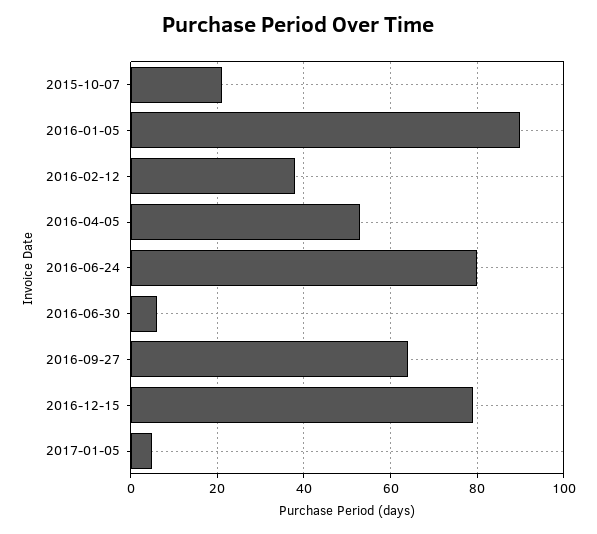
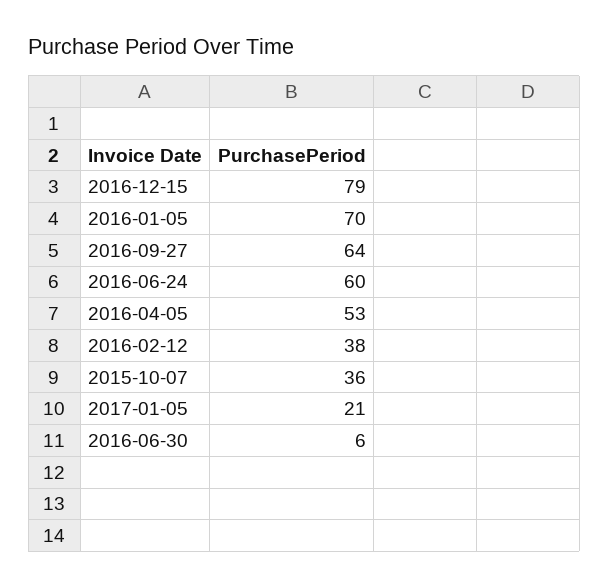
2015-10-07: 20 -> 36
2016-01-05: 90 -> 70
2016-06-24: 80 -> 60
2017-01-05: 5 -> 21

